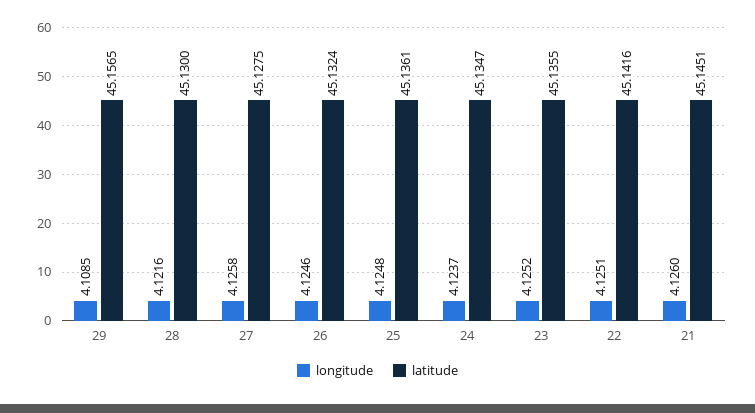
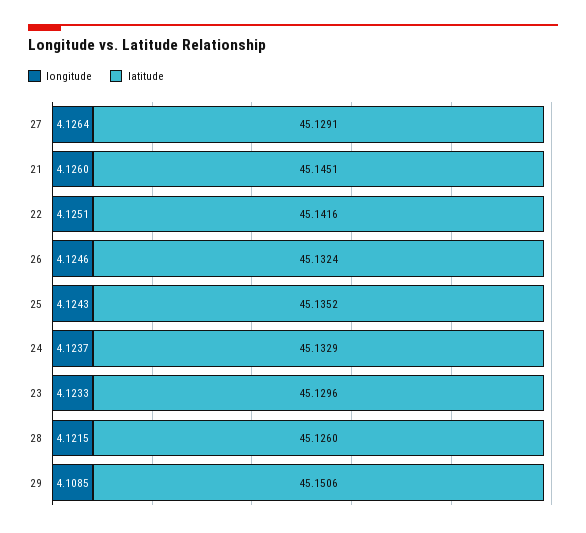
latitude, 29: 45.1565 -> 45.1506
longitude, 28: 4.1216 -> 4.1215
latitude, 28: 45.13 -> 45.126
longitude, 27: 4.1258 -> 4.1264
latitude, 27: 45.1275 -> 45.1291
longitude, 25: 4.1248 -> 4.1243
latitude, 25: 45.1361 -> 45.1352
latitude, 24: 45.1347 -> 45.1329
longitude, 23: 4.1252 -> 4.1233
latitude, 23: 45.1355 -> 45.1296

